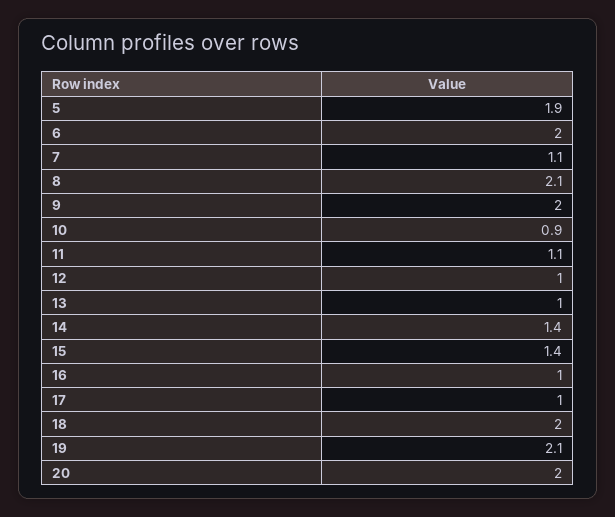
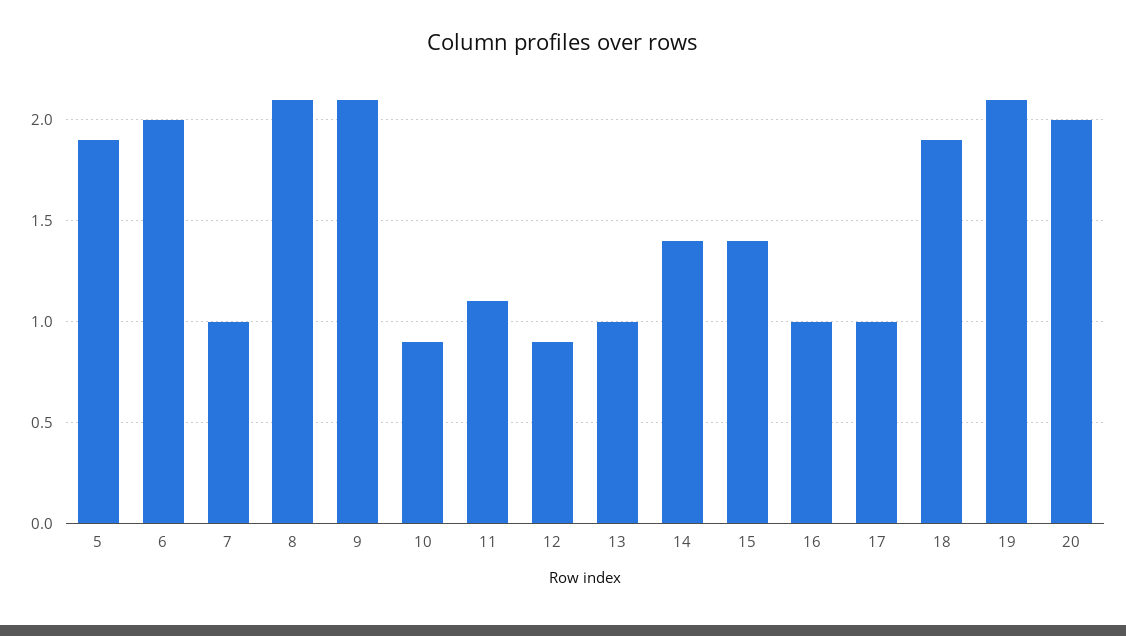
7: 1.1 -> 1
9: 2 -> 2.1
12: 1 -> 0.9
18: 2 -> 1.9

